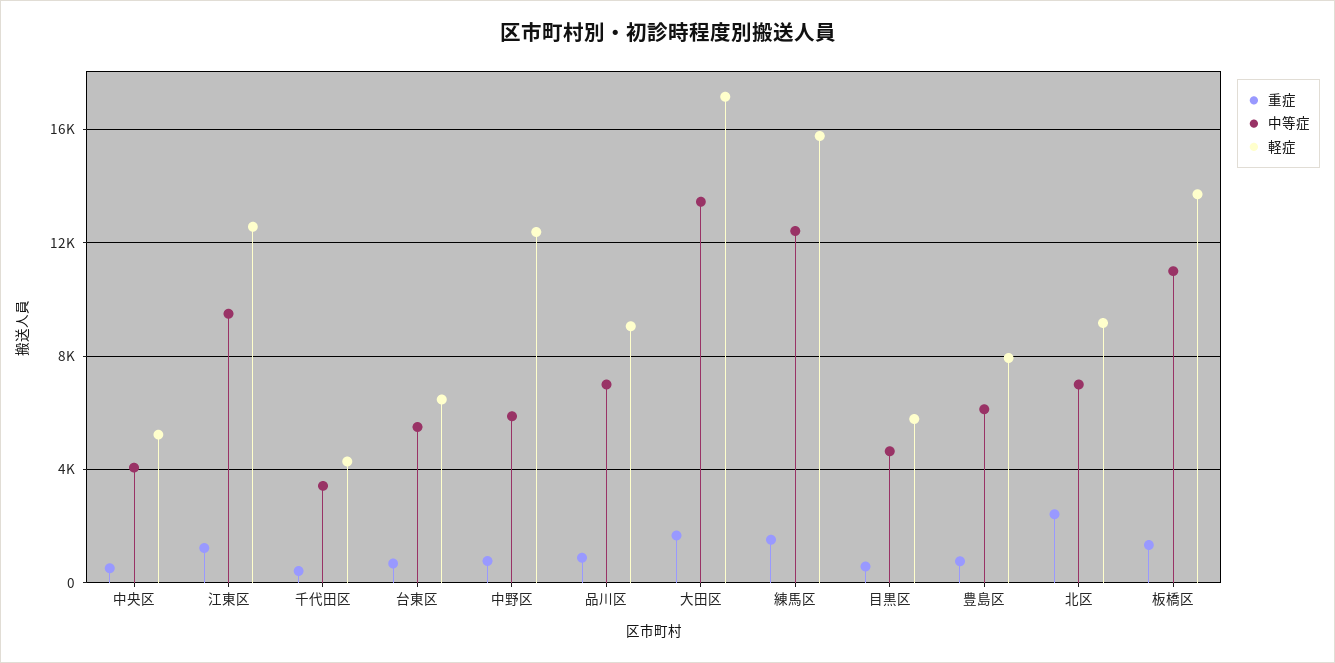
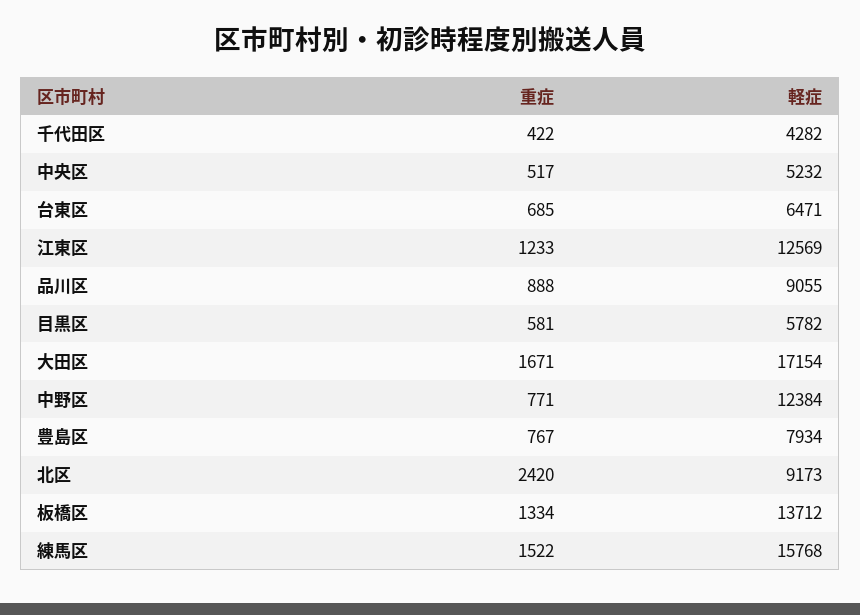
中等症, 中央区: 4000 -> none
中等症, 江東区: 9500 -> none
中等症, 千代田区: 3500 -> none
中等症, 台東区: 5500 -> none
中等症, 中野区: 6000 -> none
中等症, 品川区: 7000 -> none
中等症, 大田区: 13500 -> none
中等症, 練馬区: 12500 -> none
中等症, 目黒区: 4500 -> none
中等症, 豊島区: 6000 -> none
中等症, 北区: 7000 -> none
中等症, 板橋区: 11000 -> none

